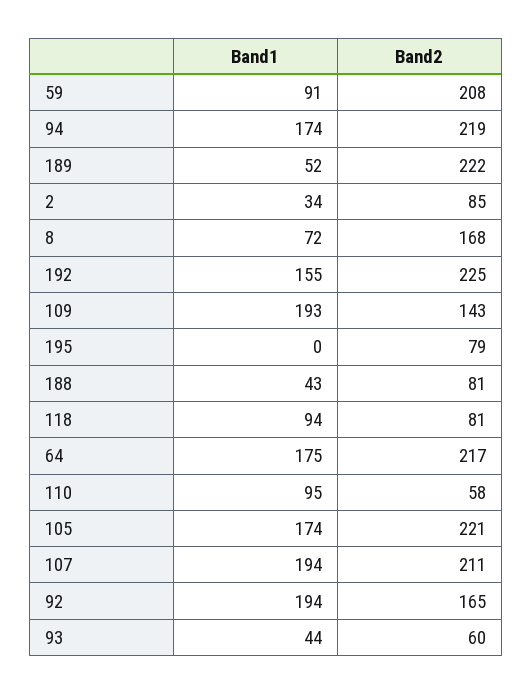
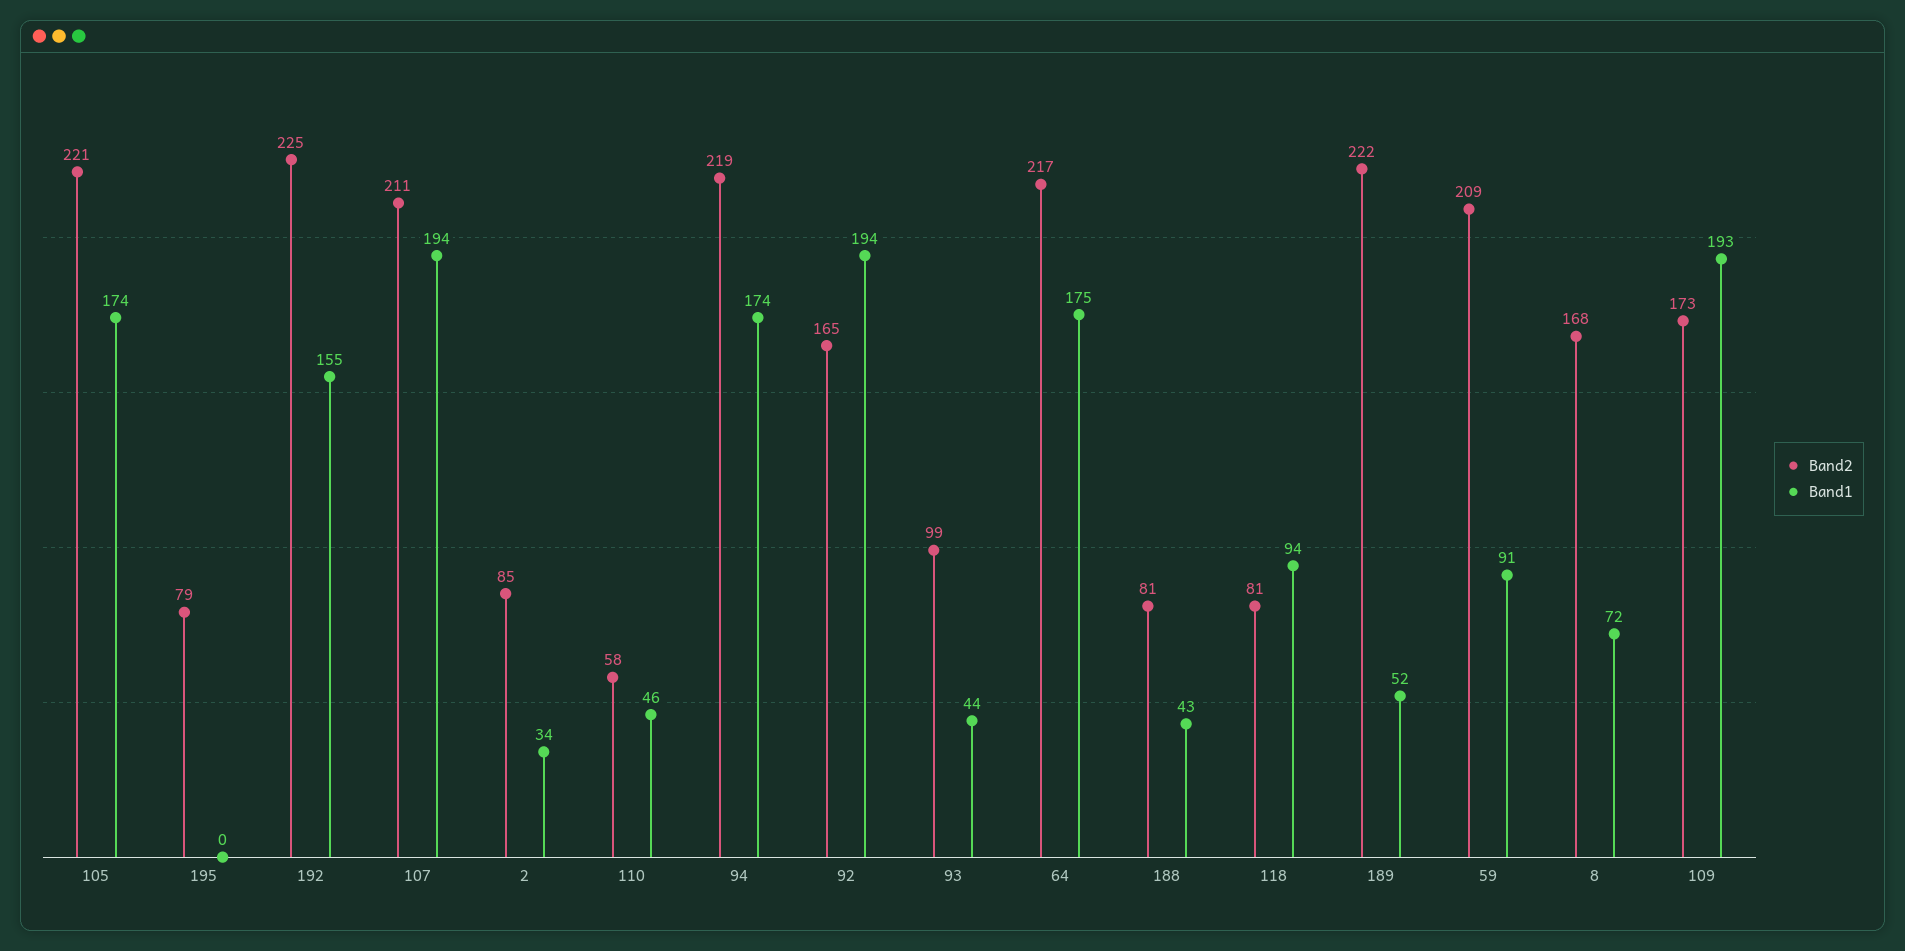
Band2, 59: 208 -> 209
Band2, 109: 143 -> 173
Band1, 110: 95 -> 46
Band2, 93: 60 -> 99

